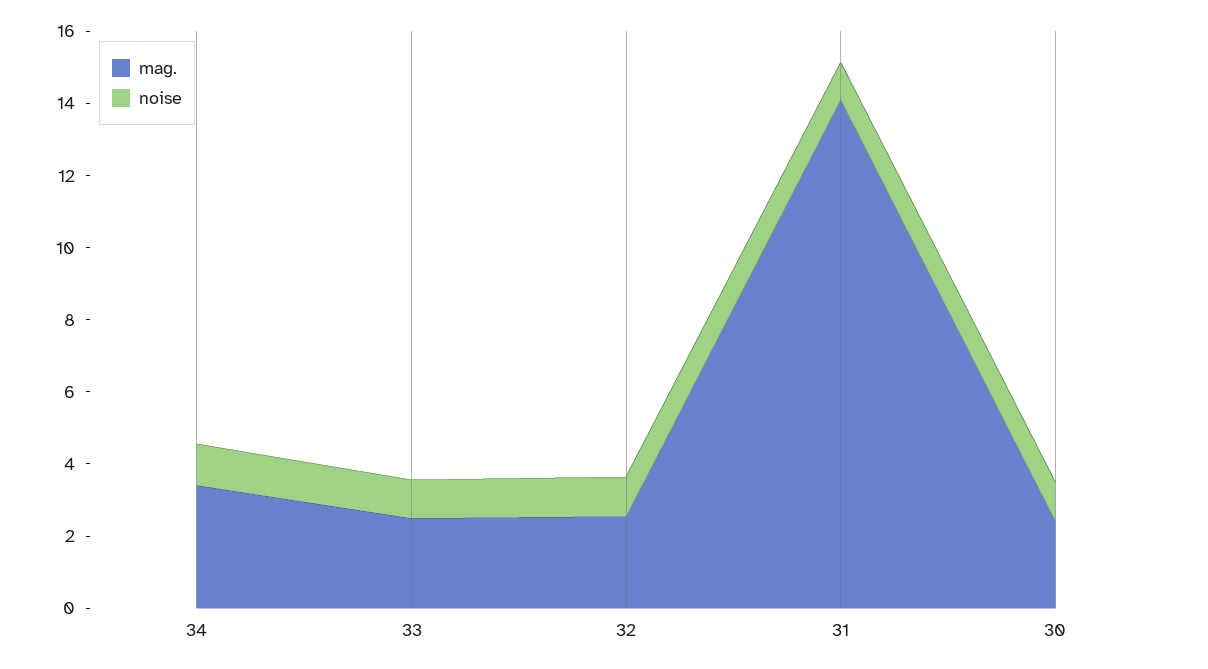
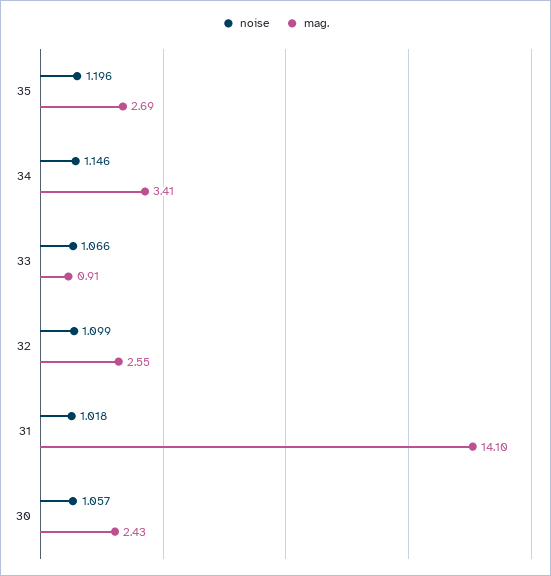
mag., 33: 2.5 -> 0.91
noise, 35: none -> 1.196
mag., 35: none -> 2.69

